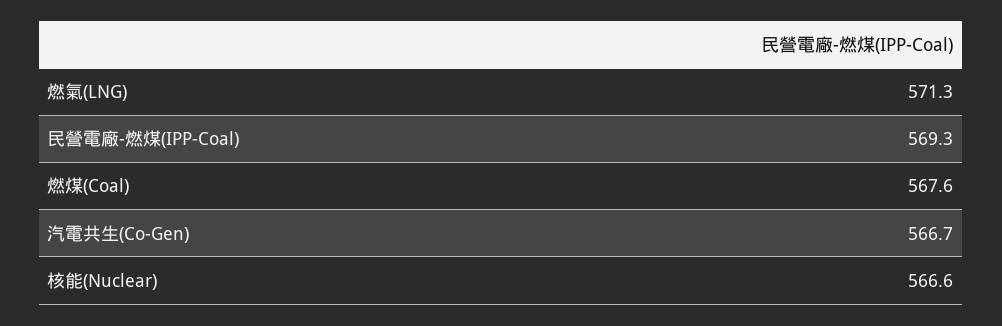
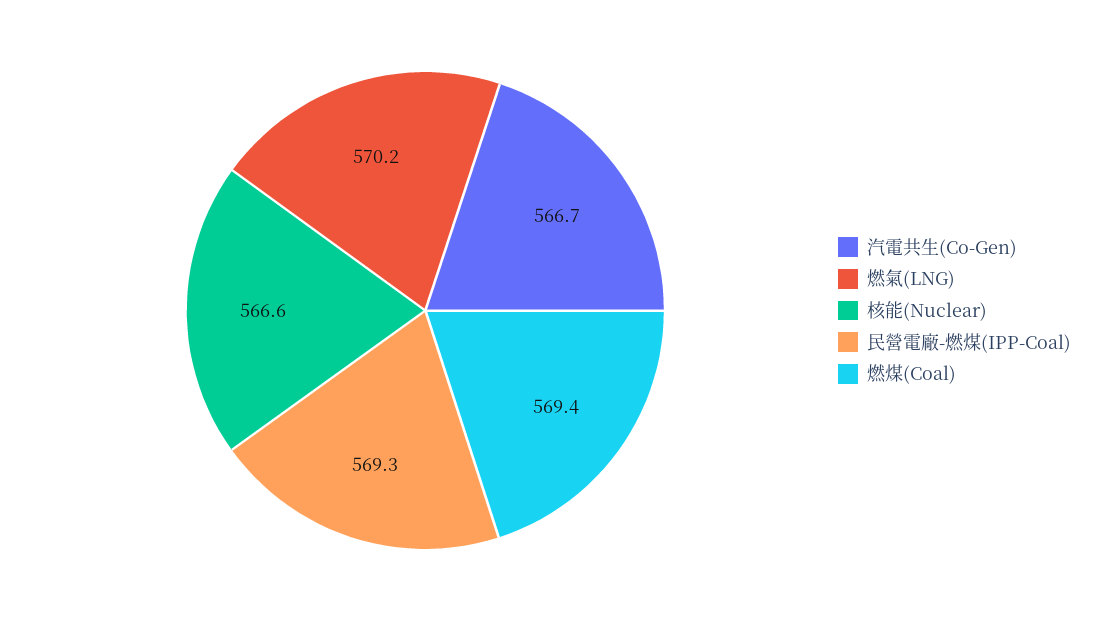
燃氣(LNG): 571.3 -> 570.2
燃煤(Coal): 567.6 -> 569.4

